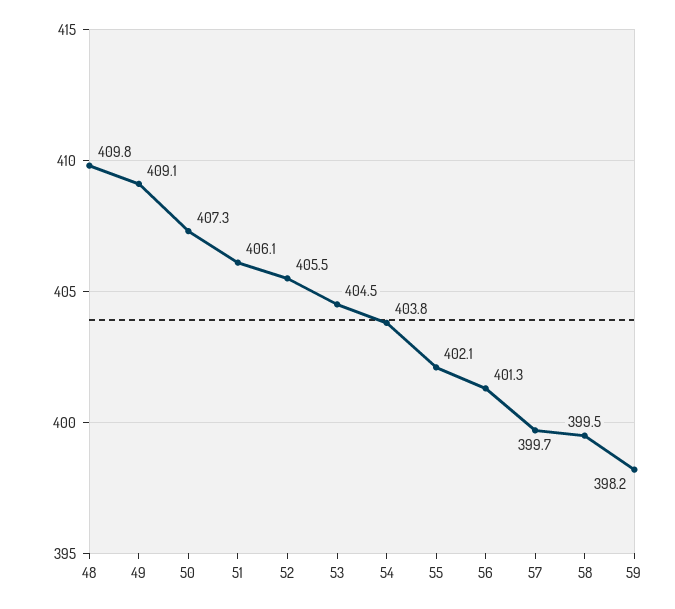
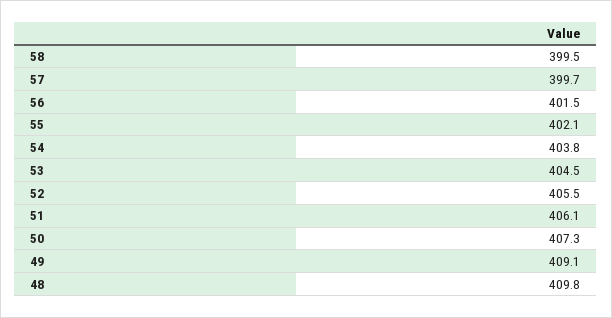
56: 401.3 -> 401.5
59: 398.2 -> none

